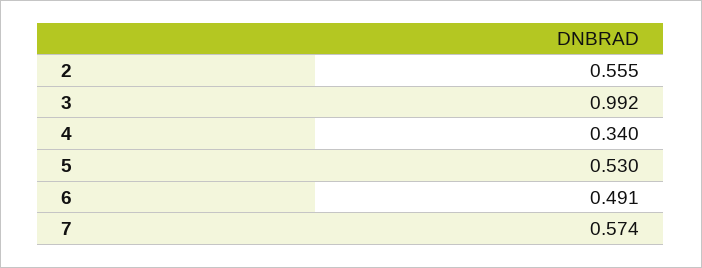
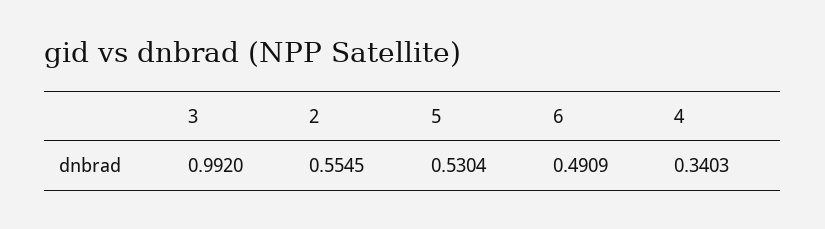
7: 0.574 -> none

